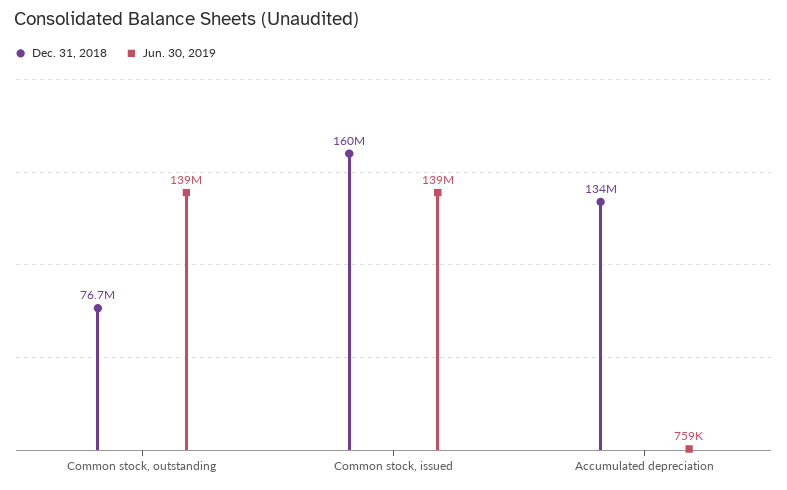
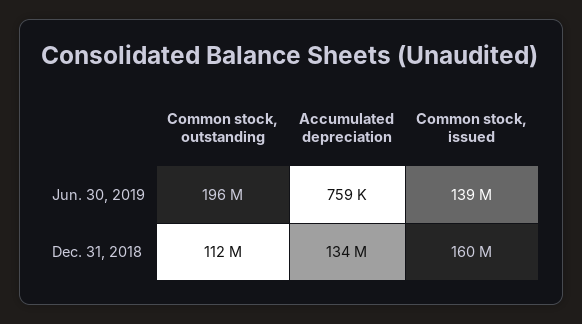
Dec. 31, 2018, Common stock, outstanding: 76700000 -> 112000000
Jun. 30, 2019, Common stock, outstanding: 139000000 -> 196000000

